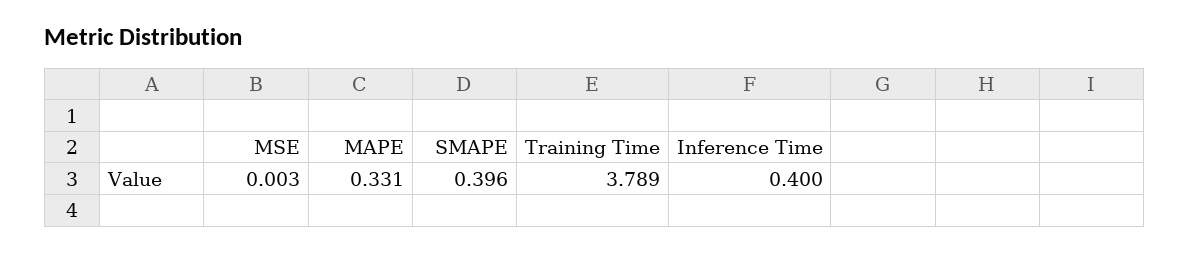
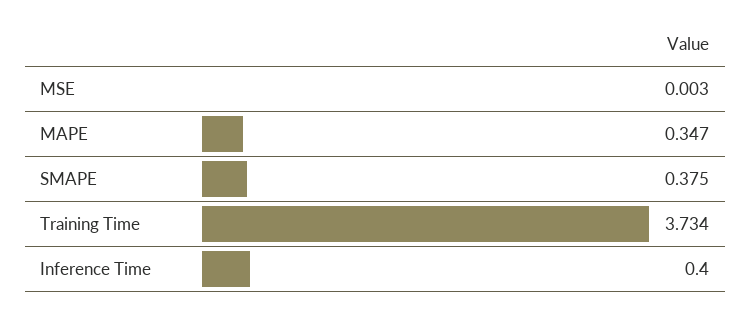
MAPE: 0.331 -> 0.347
SMAPE: 0.396 -> 0.375
Training Time: 3.789 -> 3.734

